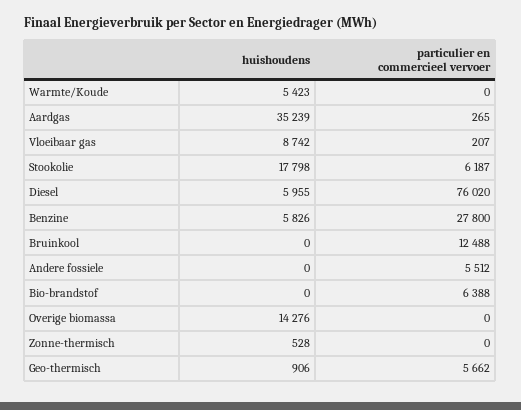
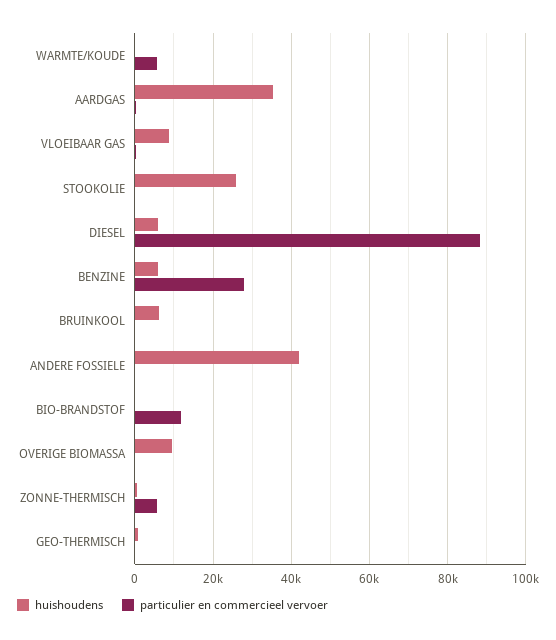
huishoudens, Warmte/Koude: 5423 -> 0
particulier en commercieel vervoer, Warmte/Koude: 0 -> 6000
huishoudens, Stookolie: 17798 -> 26000
particulier en commercieel vervoer, Stookolie: 6187 -> 0
particulier en commercieel vervoer, Diesel: 76020 -> 88000
huishoudens, Bruinkool: 0 -> 6000
particulier en commercieel vervoer, Bruinkool: 12488 -> 0
huishoudens, Andere fossiele: 0 -> 42000
particulier en commercieel vervoer, Andere fossiele: 5512 -> 0
particulier en commercieel vervoer, Bio-brandstof: 6388 -> 12000
huishoudens, Overige biomassa: 14276 -> 10000
particulier en commercieel vervoer, Zonne-thermisch: 0 -> 6000
particulier en commercieel vervoer, Geo-thermisch: 5662 -> 0

